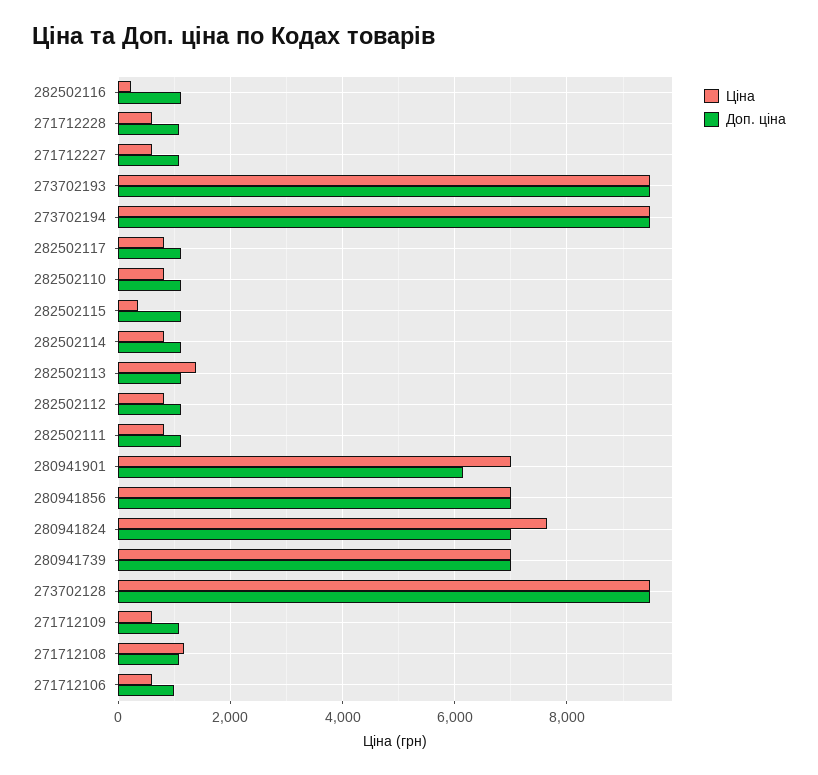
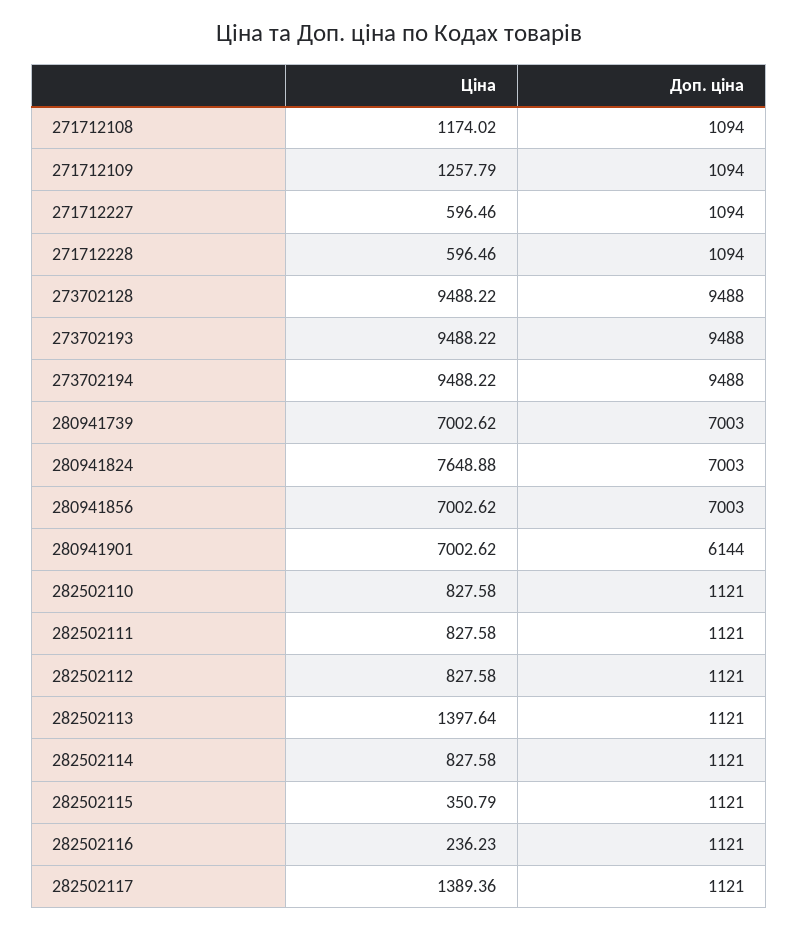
Ціна, 282502117: 800 -> 1389.36
Ціна, 271712109: 600 -> 1257.79
Ціна, 271712106: 600 -> none
Доп. ціна, 271712106: 1000 -> none

